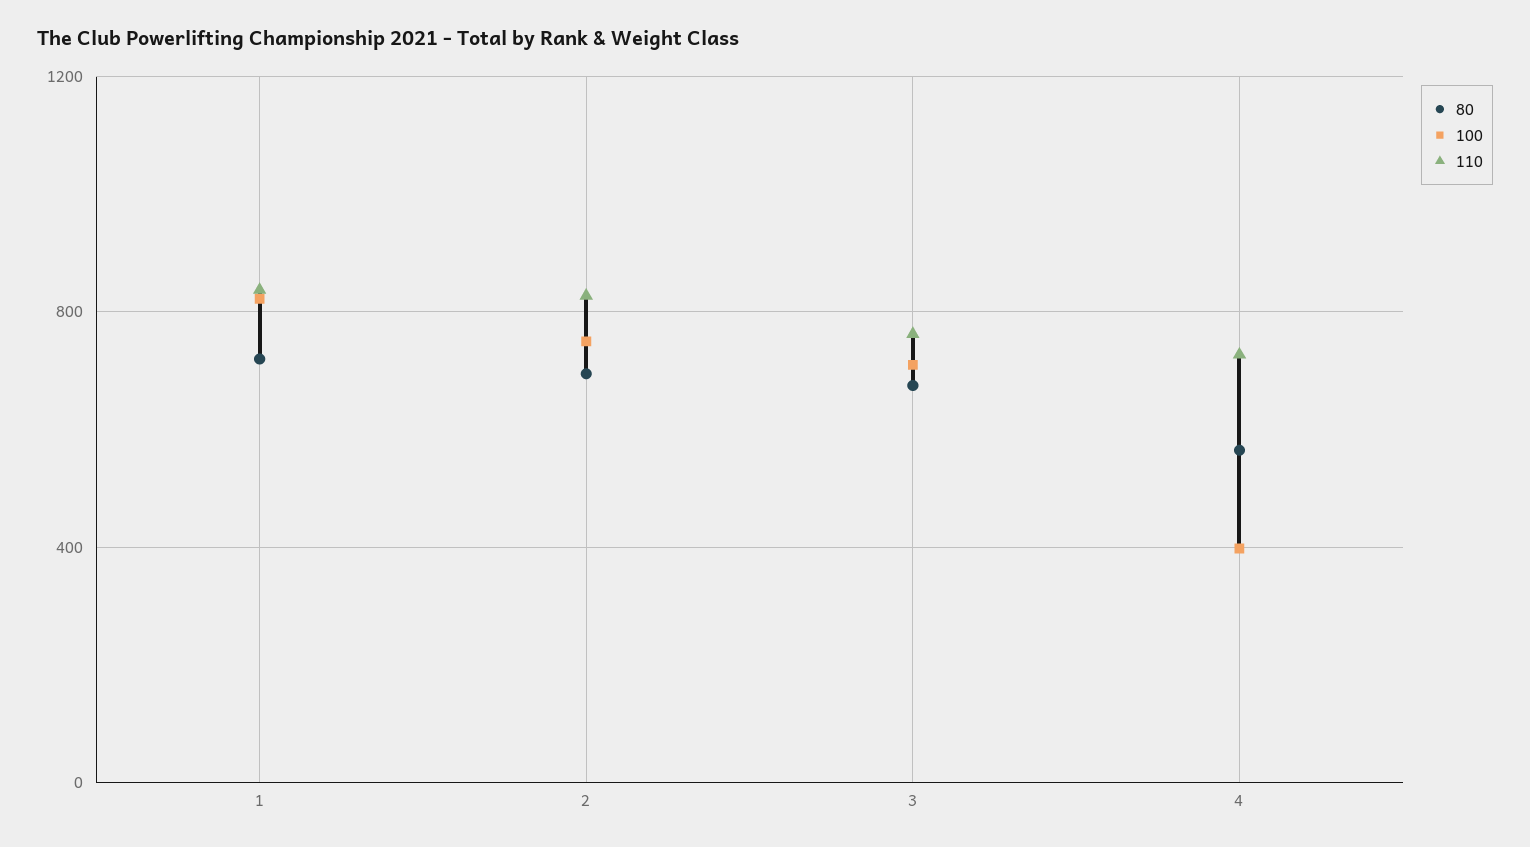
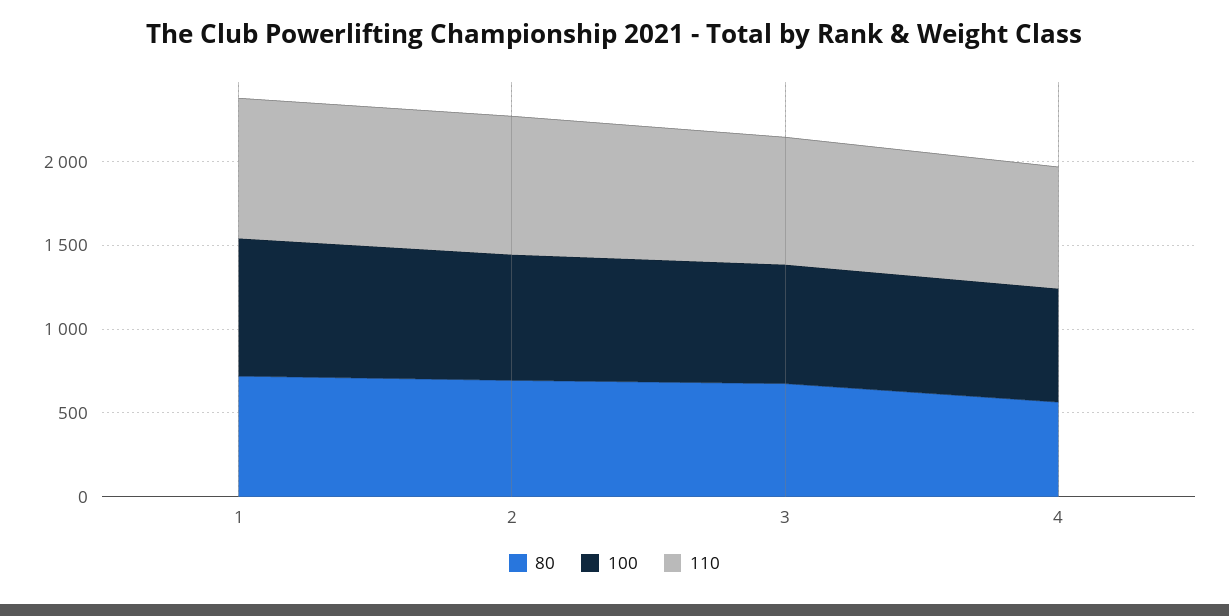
100, 4: 400 -> 700

